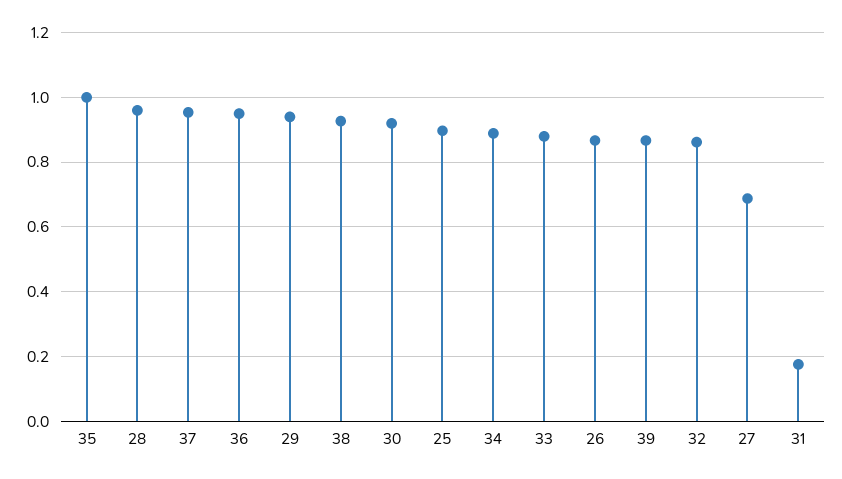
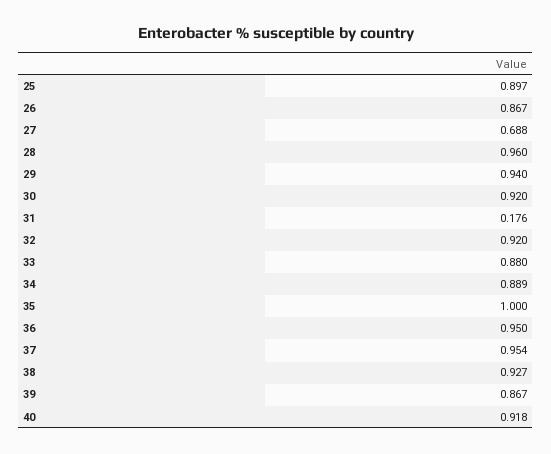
32: 0.86 -> 0.92
40: none -> 0.918

